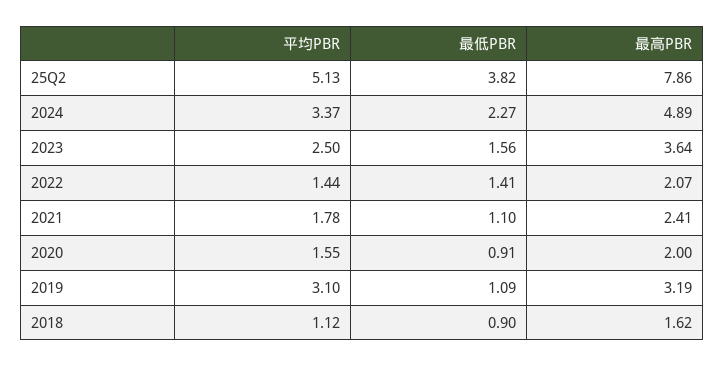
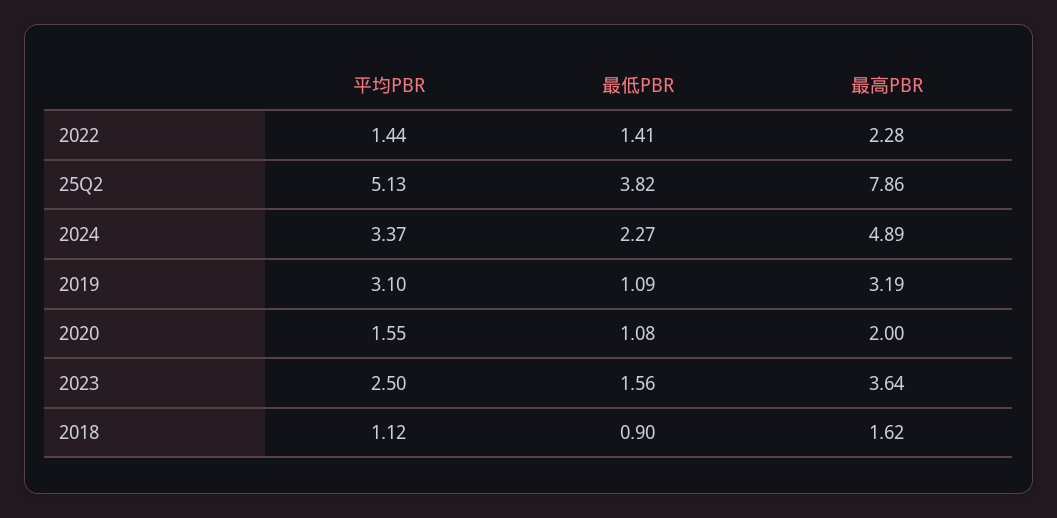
最高PBR, 2022: 2.07 -> 2.28
平均PBR, 2021: 1.78 -> none
最低PBR, 2021: 1.1 -> none
最高PBR, 2021: 2.41 -> none
最低PBR, 2020: 0.91 -> 1.08

